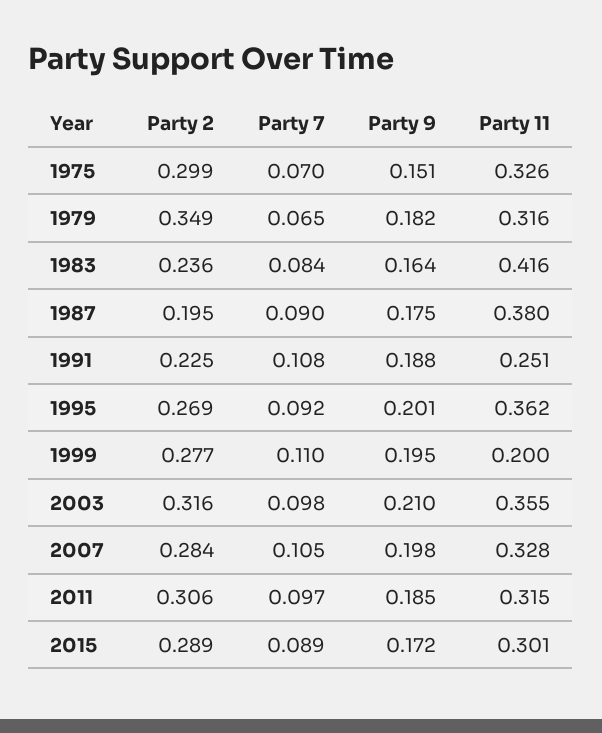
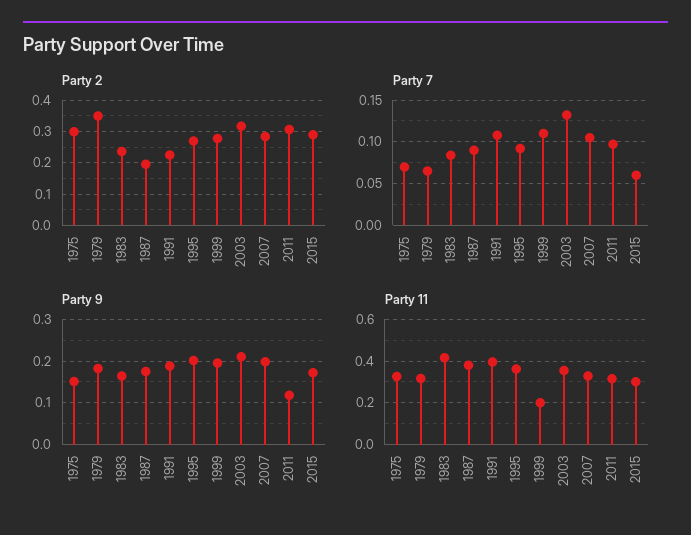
Party 11, 1991: 0.251 -> 0.4
Party 7, 2003: 0.098 -> 0.13
Party 9, 2011: 0.185 -> 0.12
Party 7, 2015: 0.089 -> 0.06

